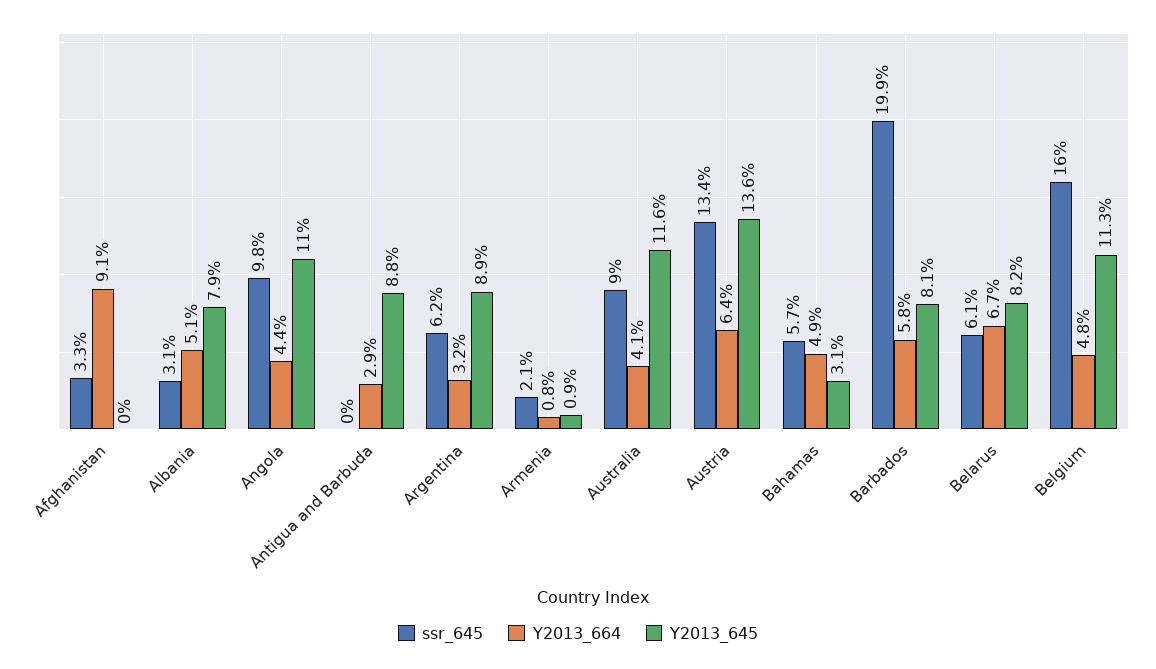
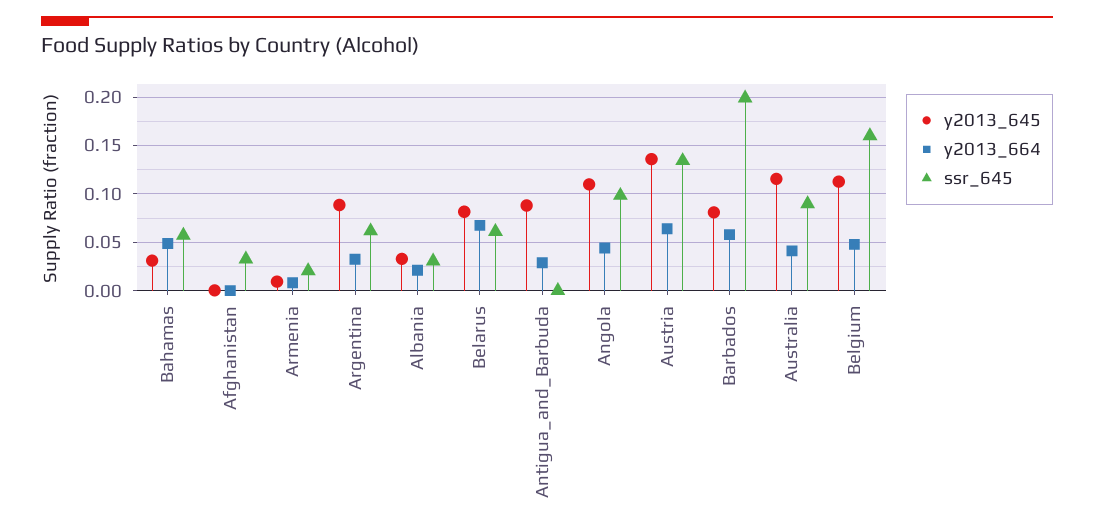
Y2013_664, Afghanistan: 0.091 -> 0
Y2013_664, Albania: 0.051 -> 0.02
Y2013_645, Albania: 0.079 -> 0.03

